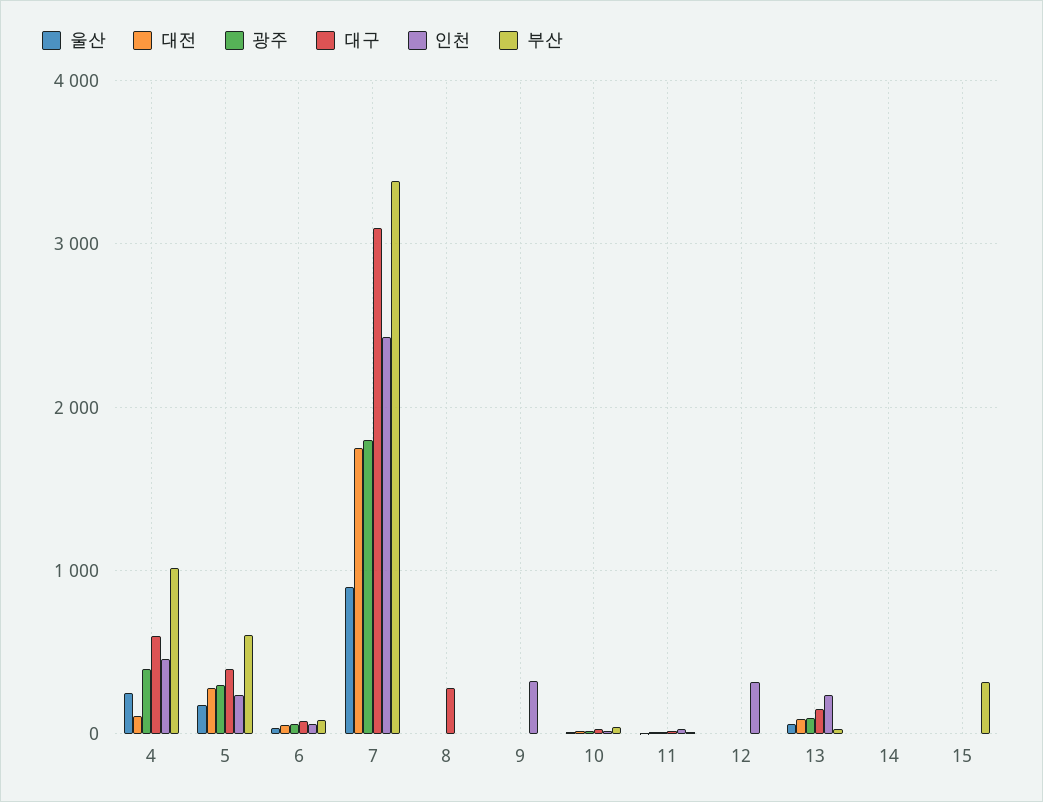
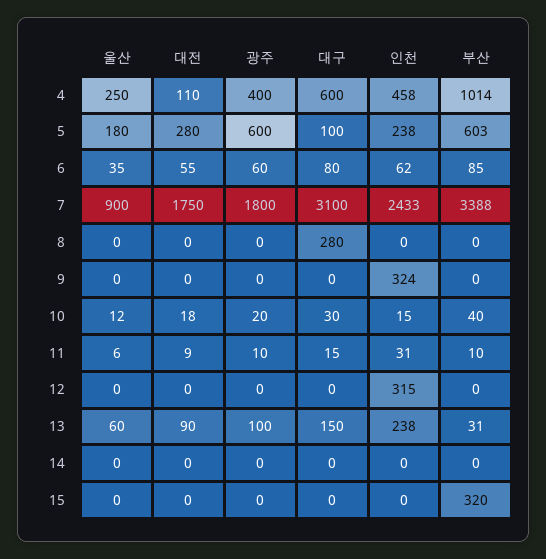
광주, 5: 300 -> 600
대구, 5: 400 -> 100

